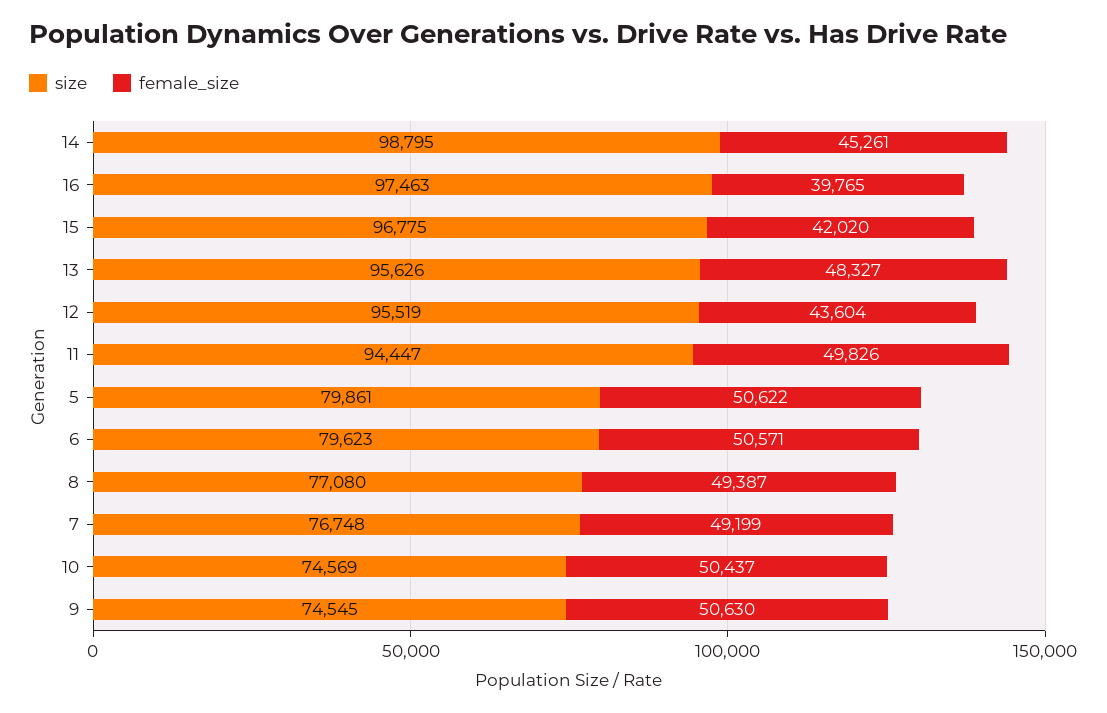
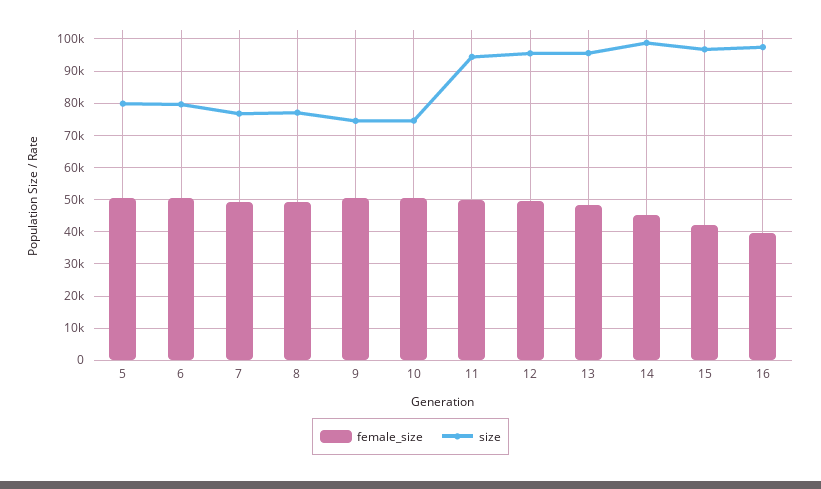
female_size, 12: 43604 -> 50000

